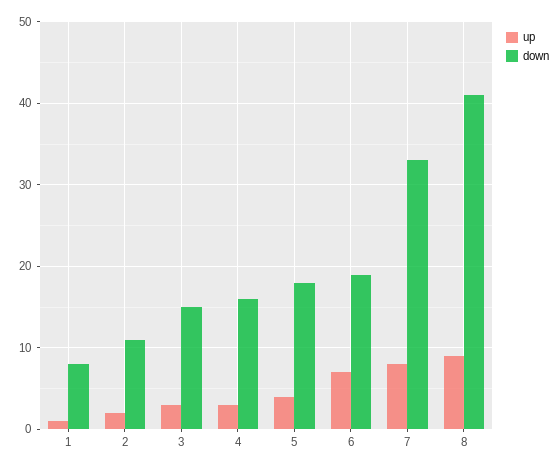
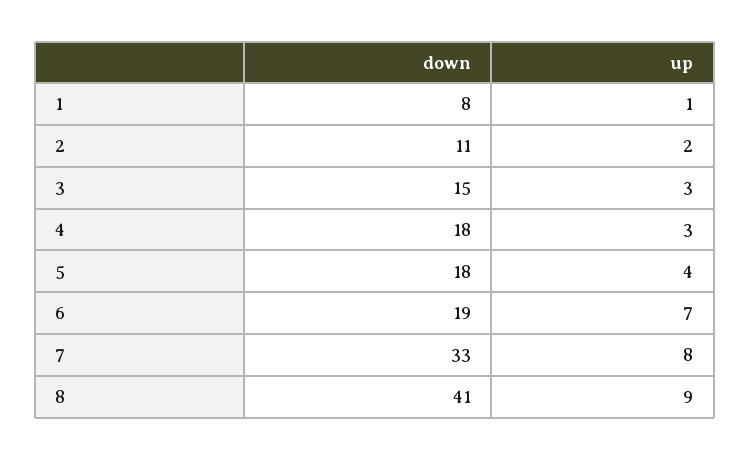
down, 4: 16 -> 18

